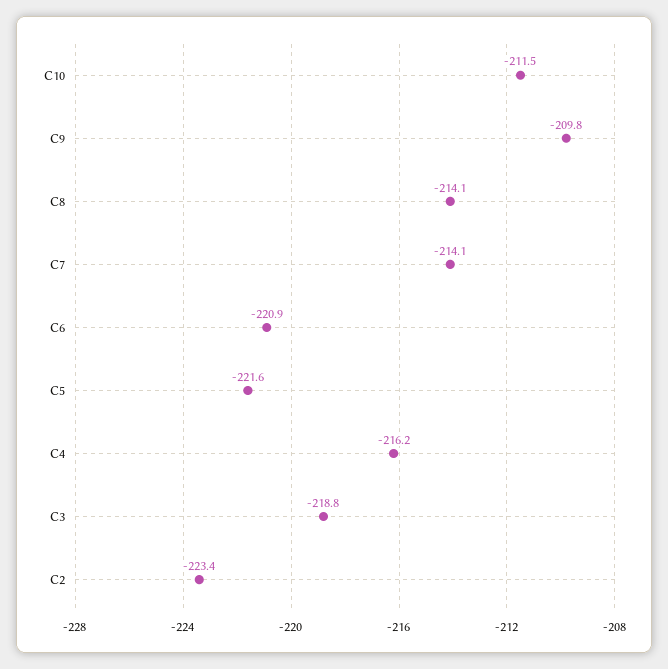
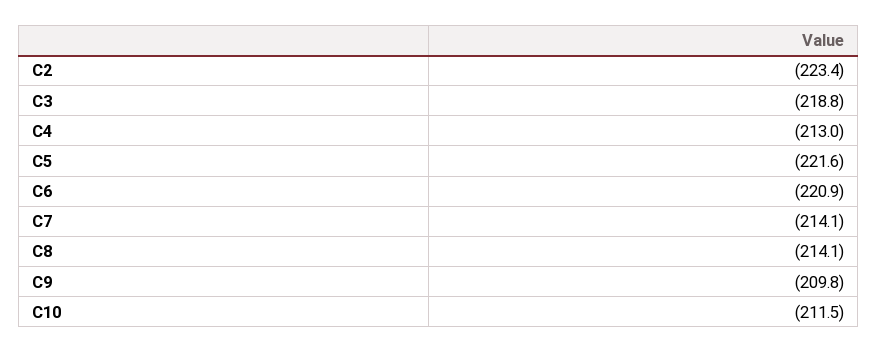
C4: -216.2 -> -213

